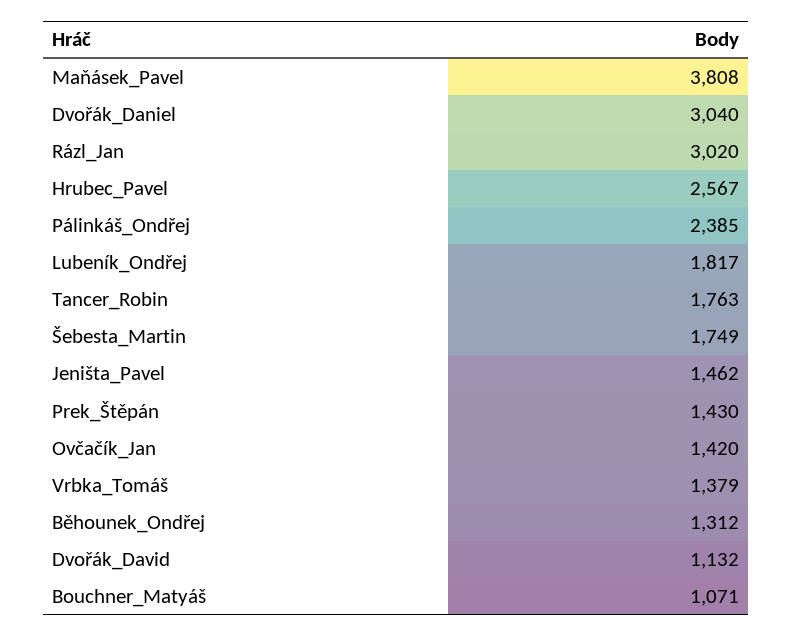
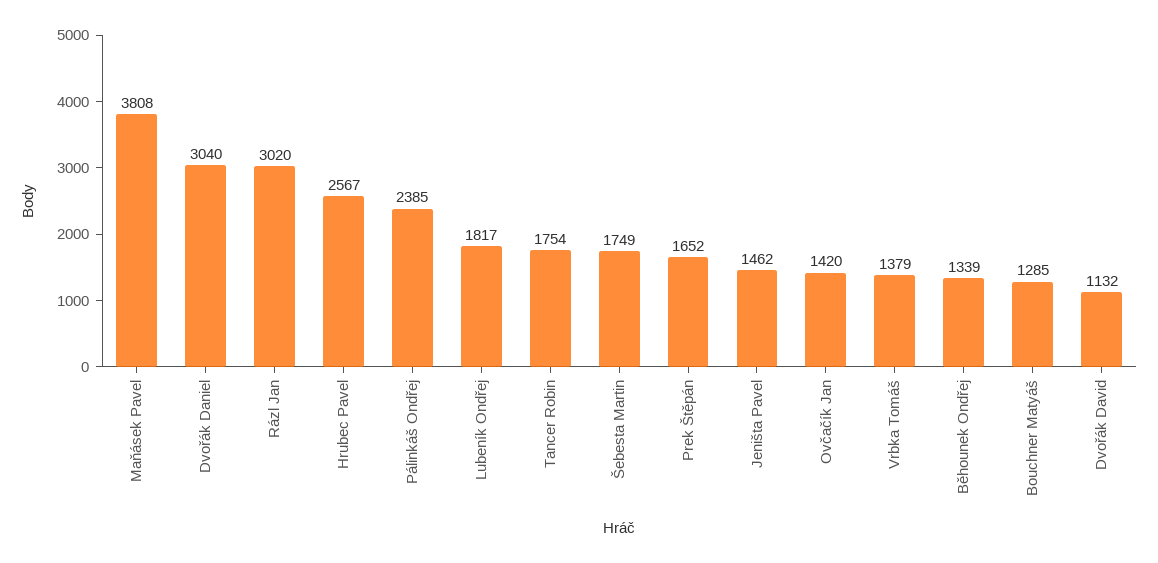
Tancer_Robin: 1763 -> 1754
Prek_Štěpán: 1430 -> 1652
Běhounek_Ondřej: 1312 -> 1339
Bouchner_Matyáš: 1071 -> 1285

